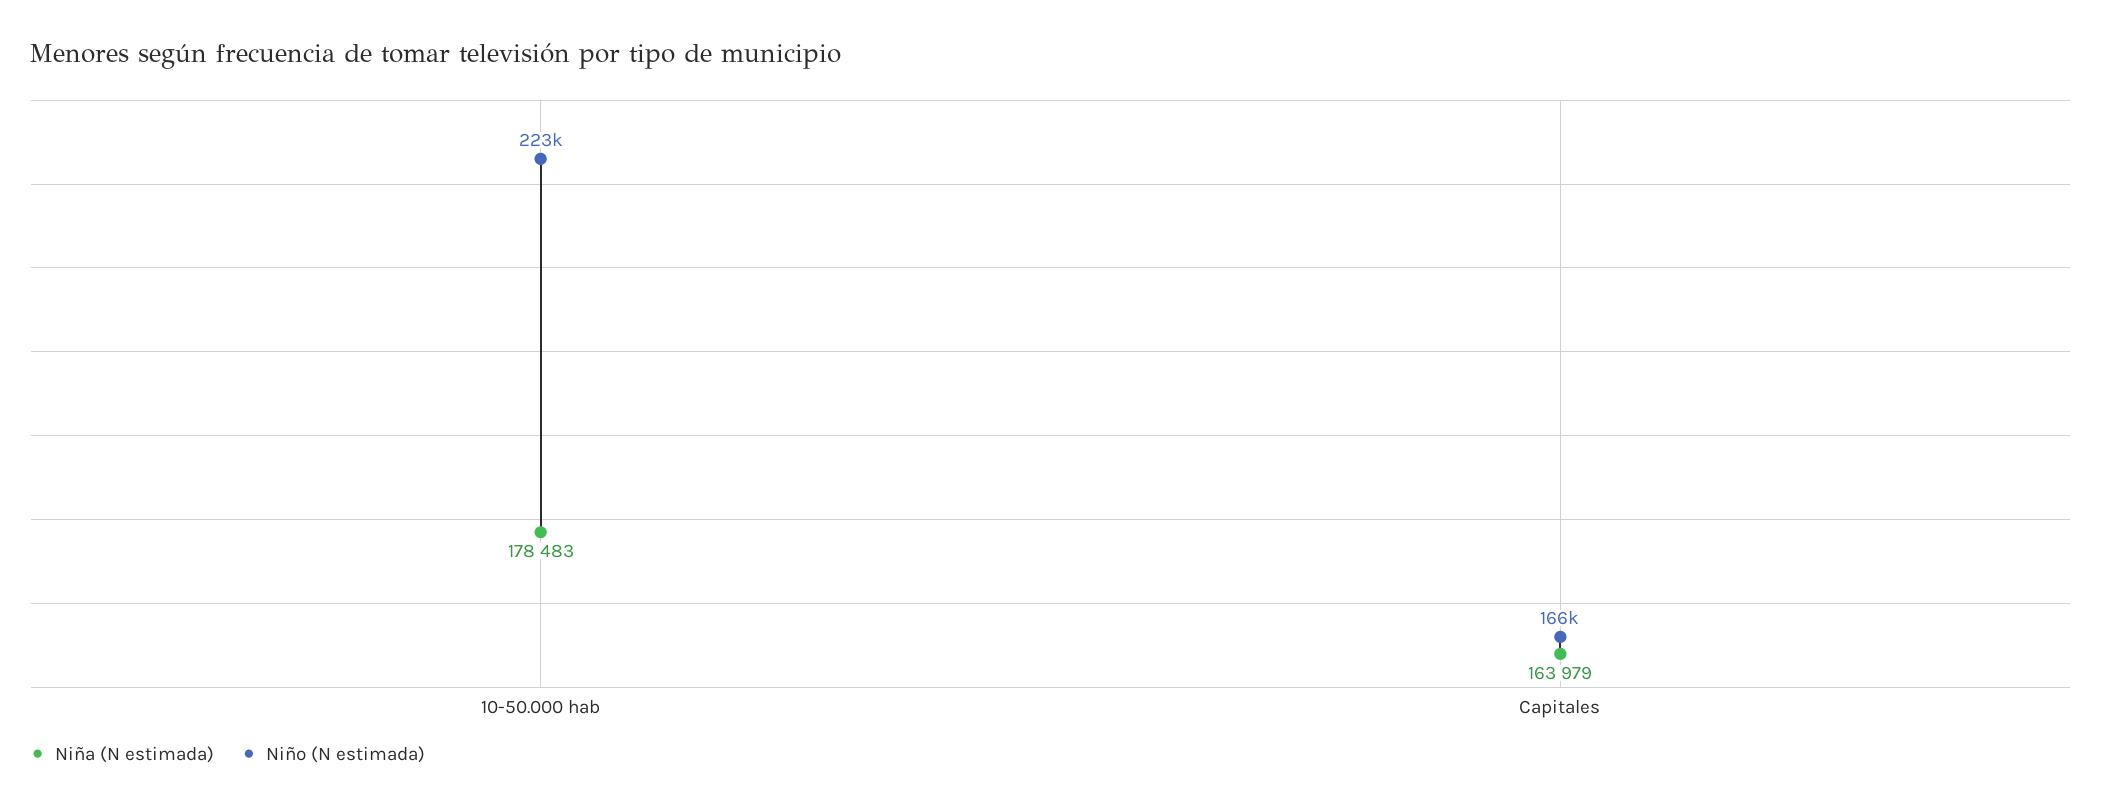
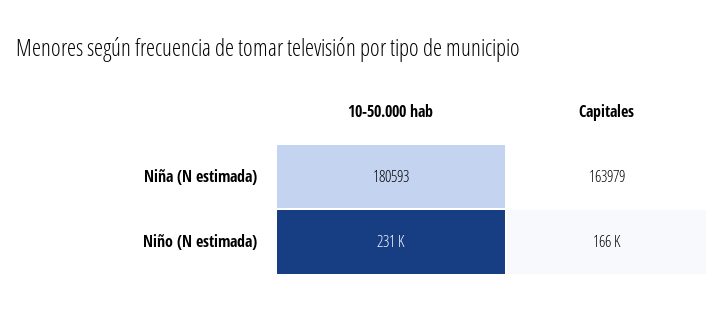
Niña (N estimada), 10-50.000 hab: 178483 -> 180593
Niño (N estimada), 10-50.000 hab: 223000 -> 231000

